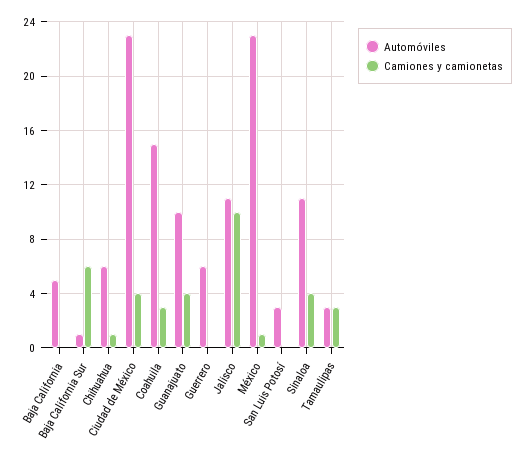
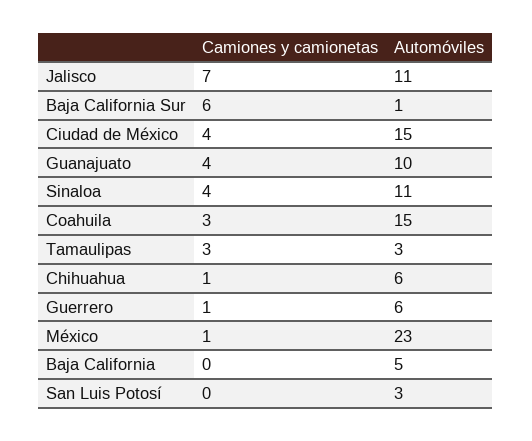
Automóviles, Ciudad de México: 23 -> 15
Camiones y camionetas, Guerrero: 0 -> 1
Camiones y camionetas, Jalisco: 10 -> 7

